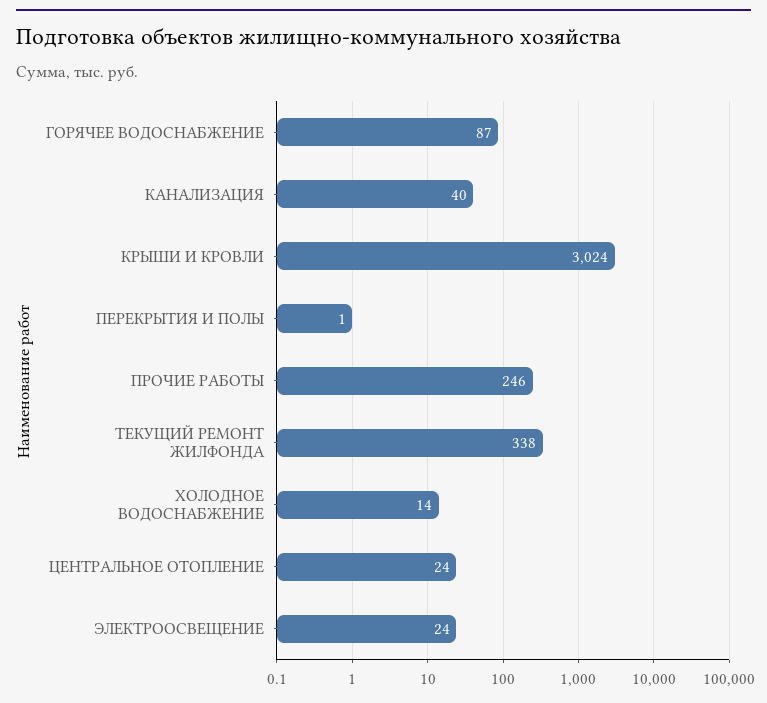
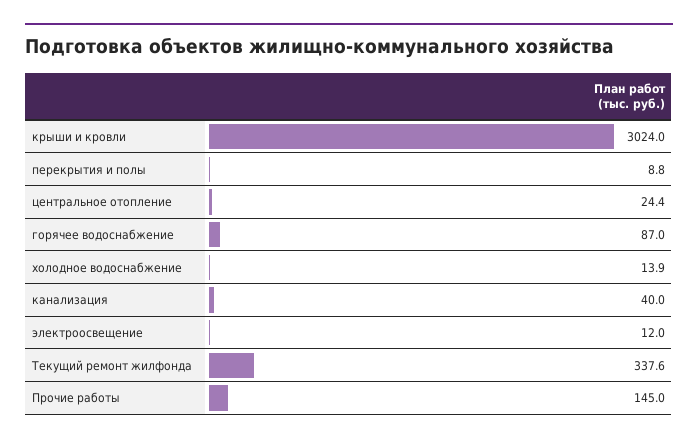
ПЕРЕКРЫТИЯ И ПОЛЫ: 1 -> 8.8
ПРОЧИЕ РАБОТЫ: 246 -> 145
ЭЛЕКТРООСВЕЩЕНИЕ: 24 -> 12

